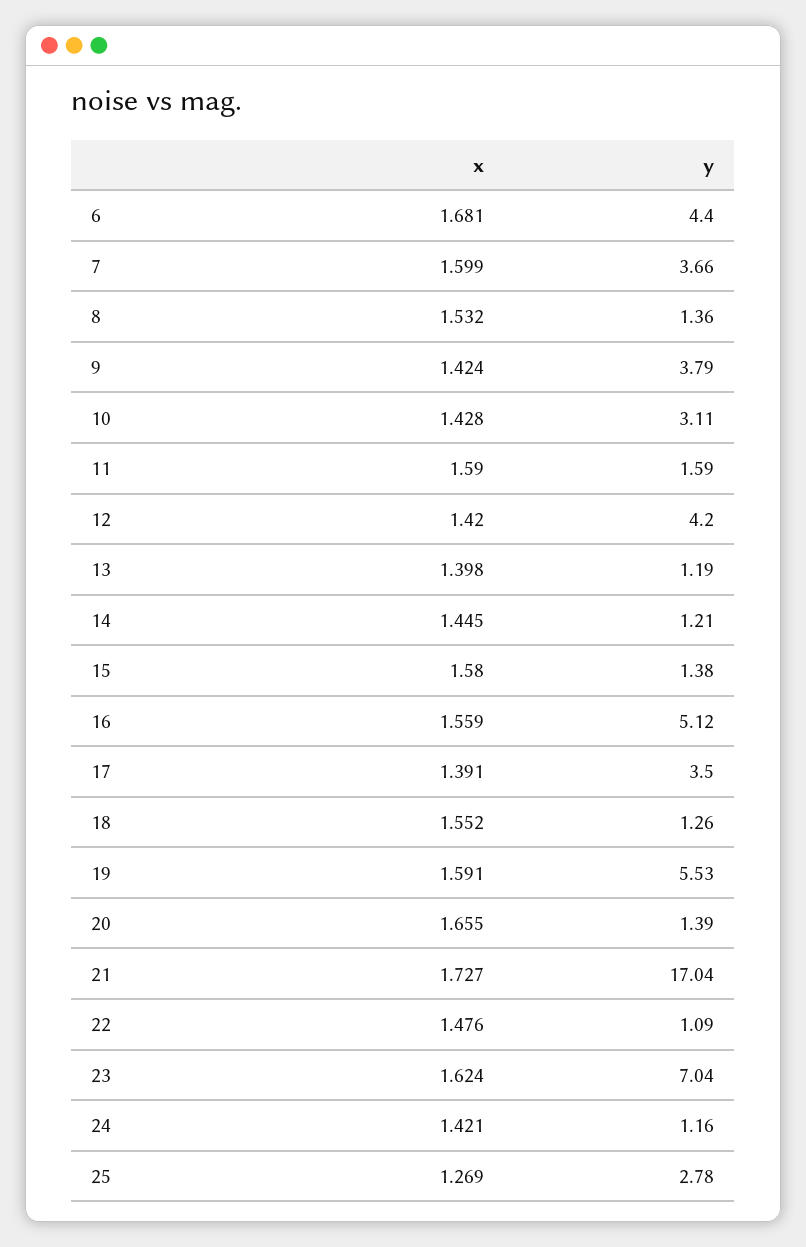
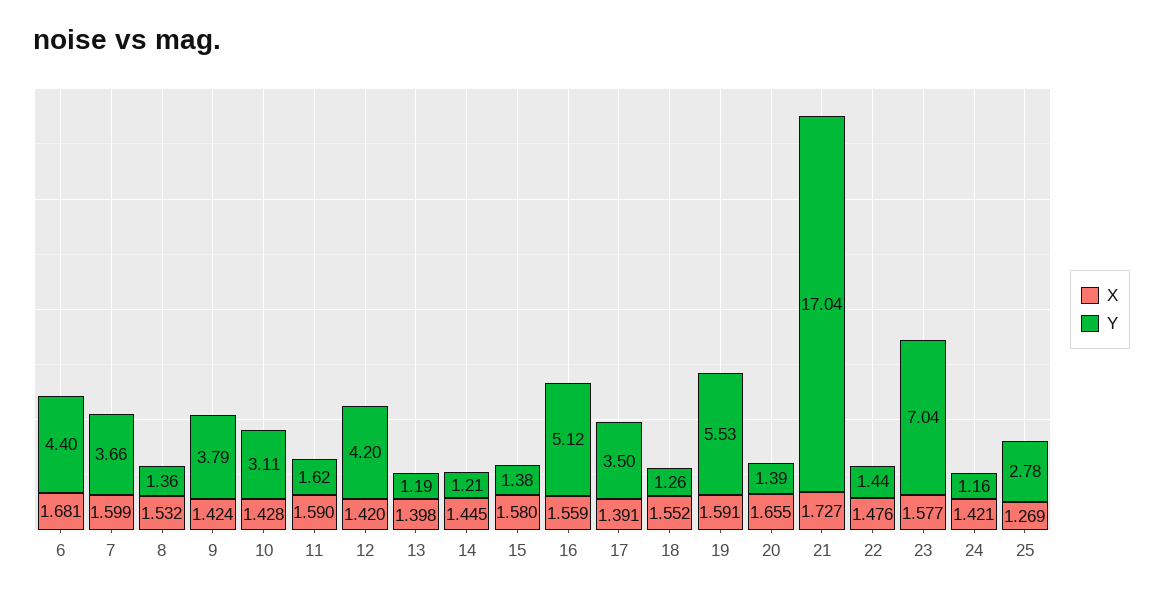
y, 11: 1.59 -> 1.62
y, 22: 1.09 -> 1.44
x, 23: 1.624 -> 1.577

